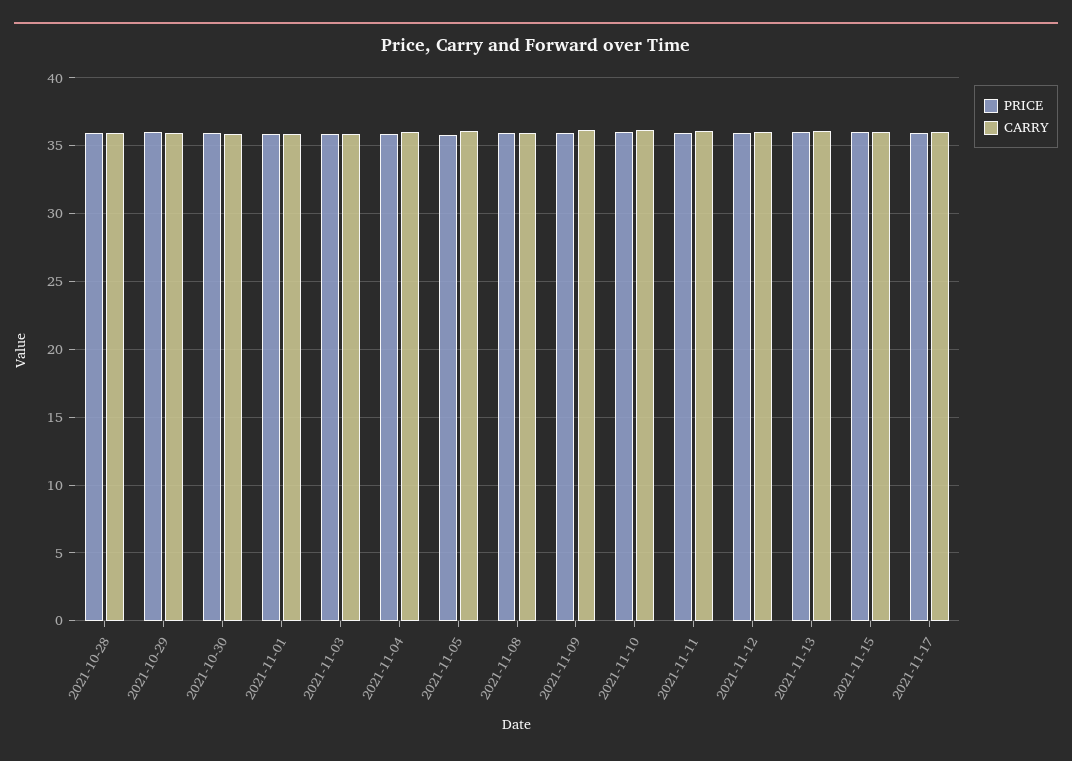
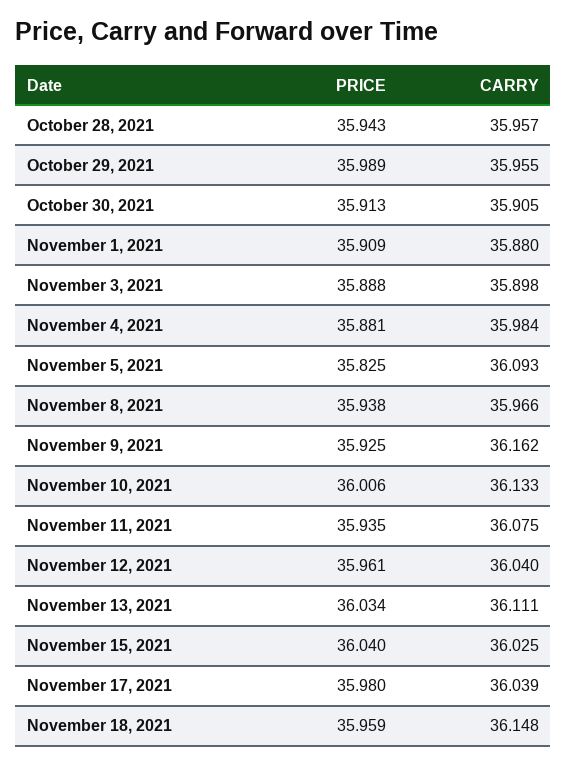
PRICE, November 18, 2021: none -> 35.959
CARRY, November 18, 2021: none -> 36.148

